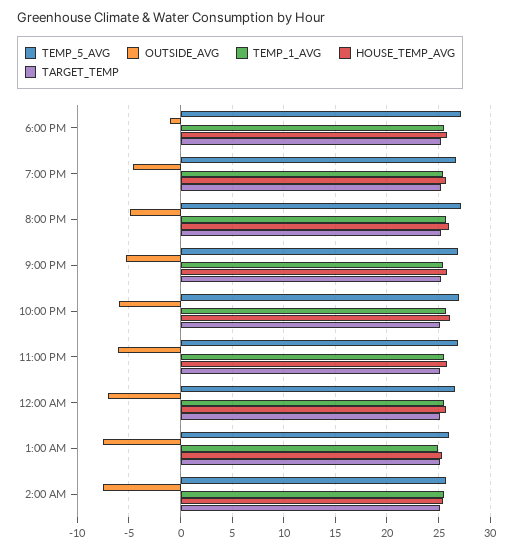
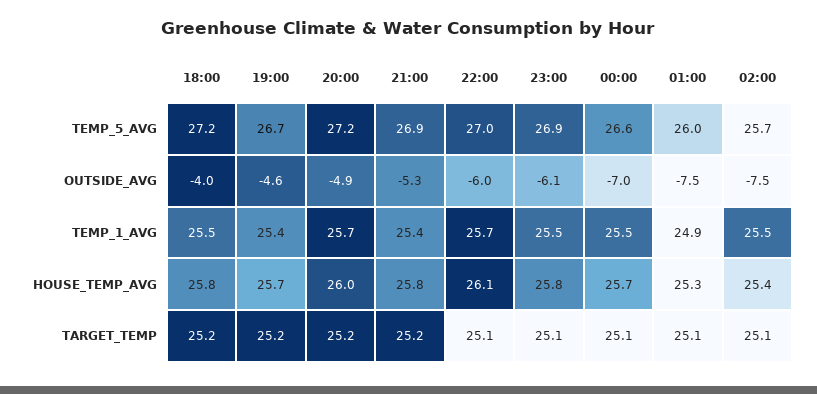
OUTSIDE_AVG, 6:00 PM: -1 -> -4

